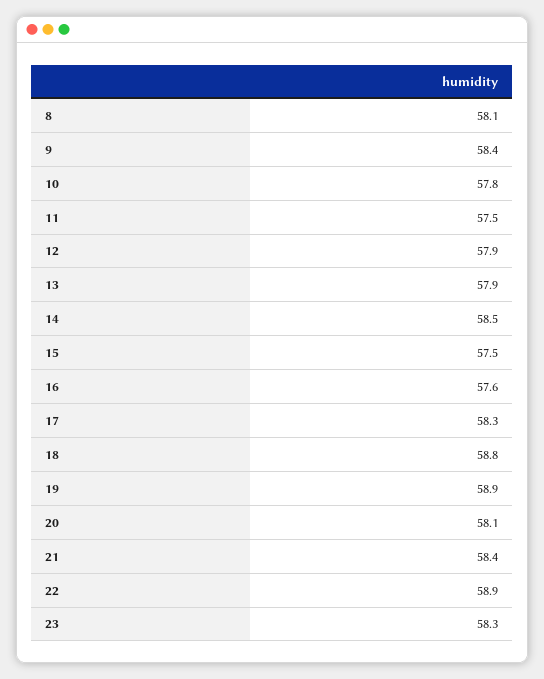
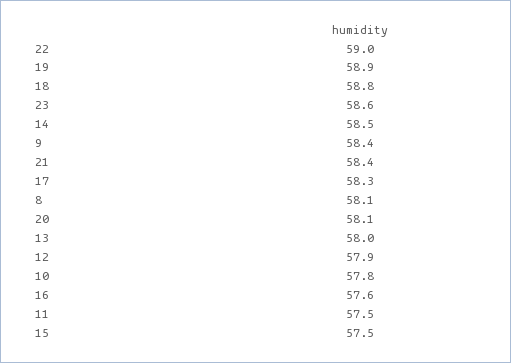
13: 57.9 -> 58
22: 58.9 -> 59
23: 58.3 -> 58.6

